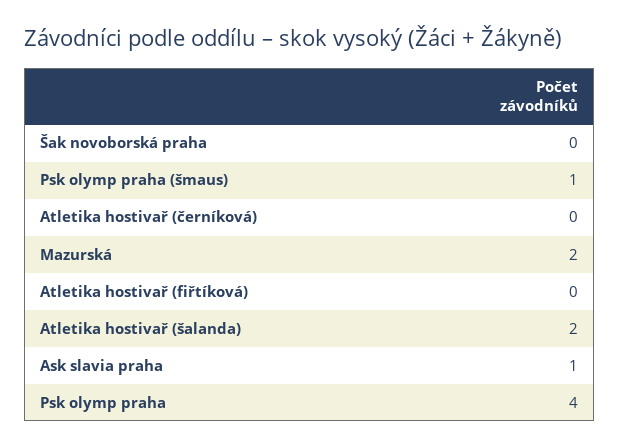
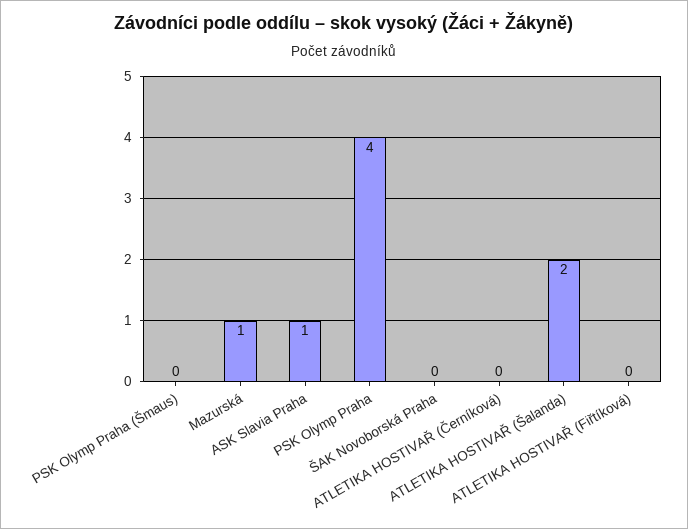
Psk olymp praha (šmaus): 1 -> 0
Mazurská: 2 -> 1

